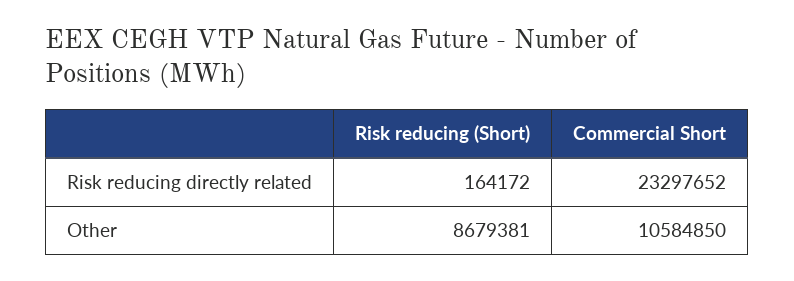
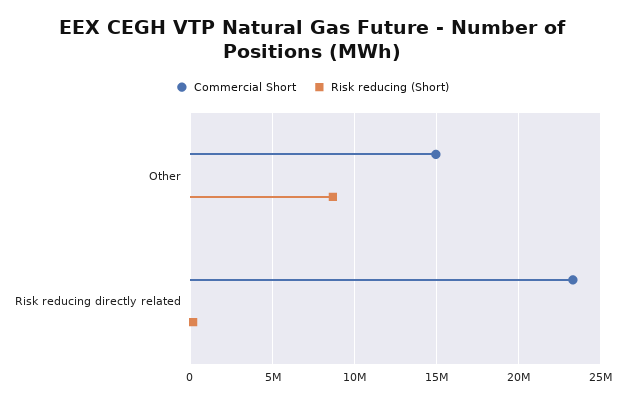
Commercial Short, Other: 10584850 -> 15000000

